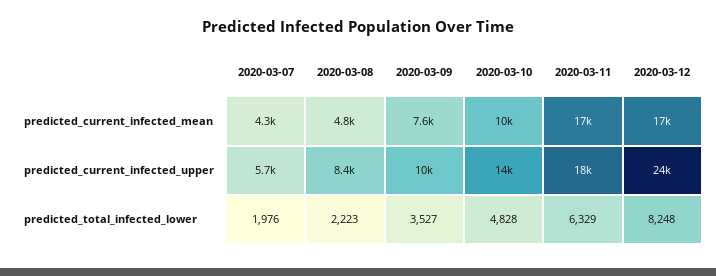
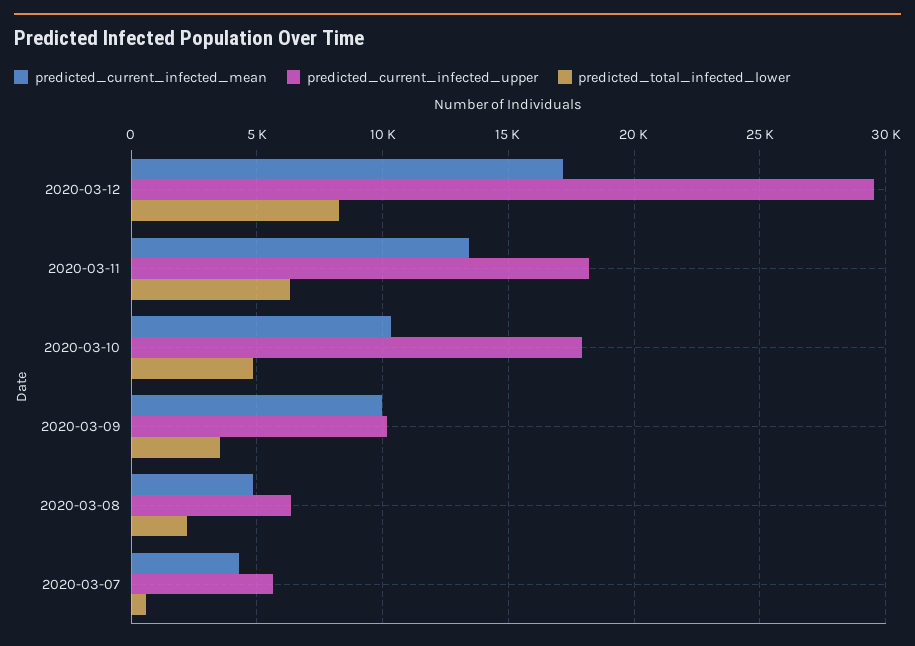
predicted_current_infected_mean, 2020-03-09: 7600 -> 10000
predicted_current_infected_mean, 2020-03-11: 17000 -> 13500
predicted_current_infected_upper, 2020-03-08: 8400 -> 6500
predicted_current_infected_upper, 2020-03-10: 14000 -> 18000
predicted_current_infected_upper, 2020-03-12: 24000 -> 29500
predicted_total_infected_lower, 2020-03-07: 1976 -> 500

